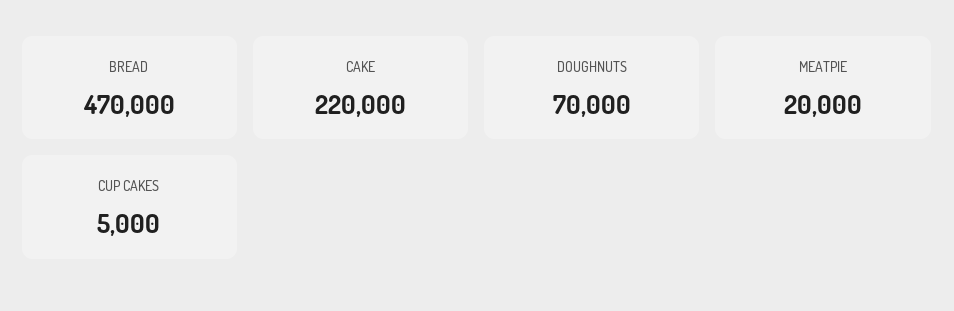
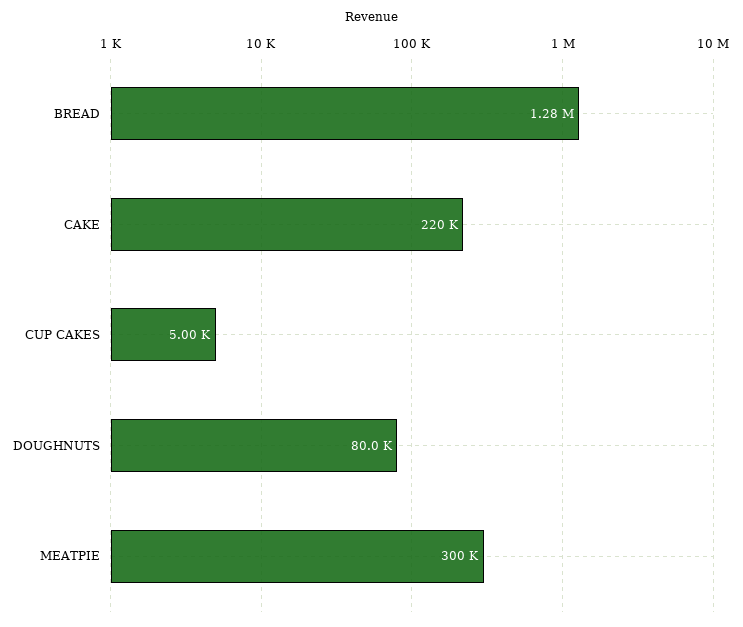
BREAD: 470000 -> 1280000
DOUGHNUTS: 70000 -> 80000
MEATPIE: 20000 -> 300000

